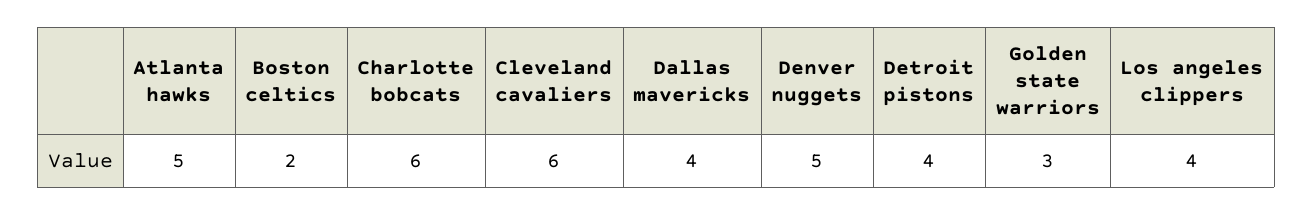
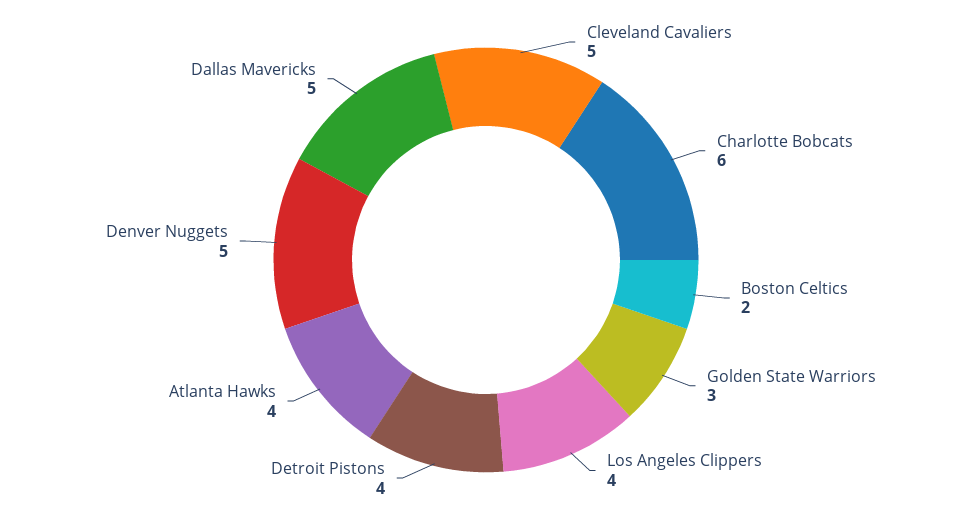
Atlanta hawks: 5 -> 4
Cleveland cavaliers: 6 -> 5
Dallas mavericks: 4 -> 5

